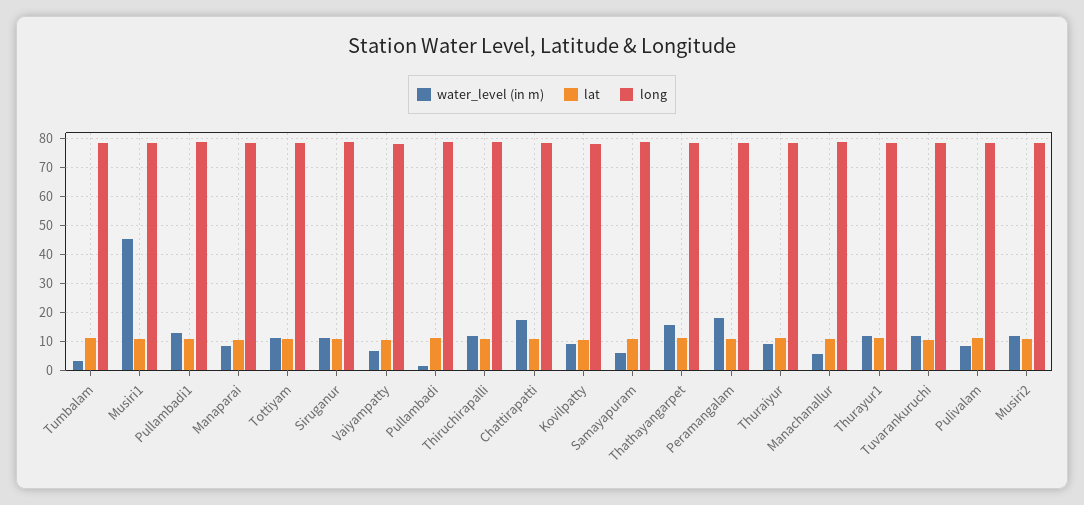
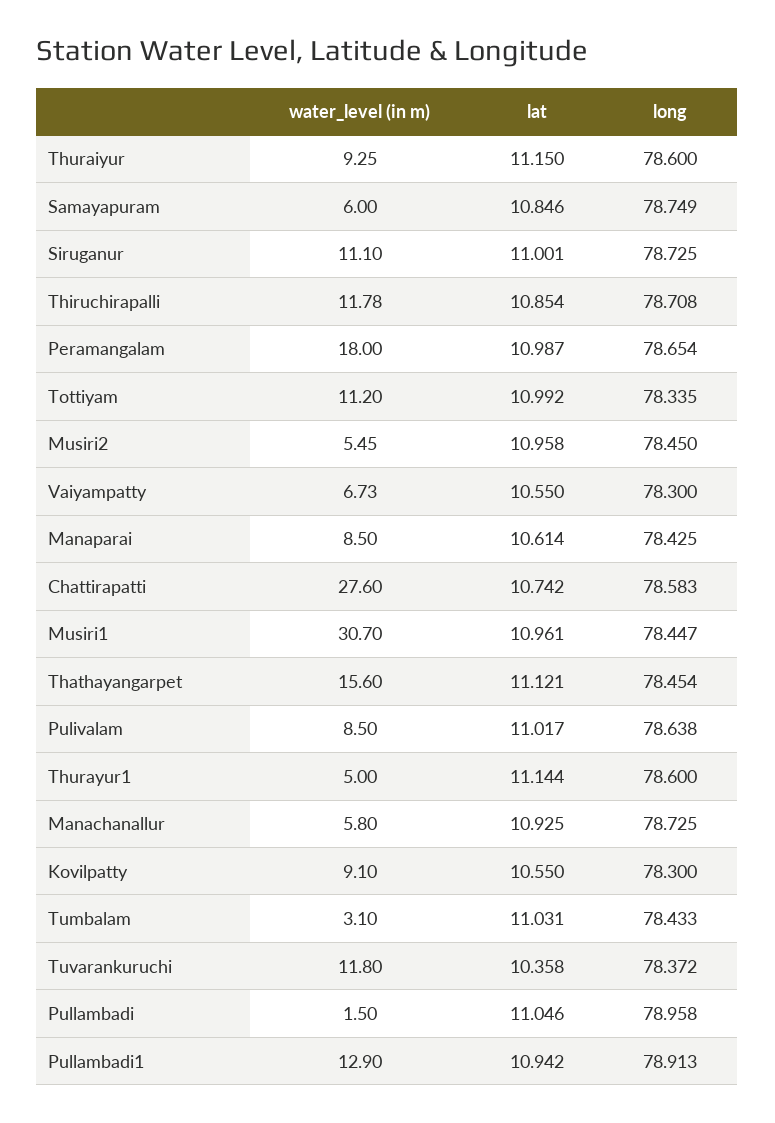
water_level (in m), Musiri1: 45 -> 30.7
water_level (in m), Chattirapatti: 17.5 -> 27.6
water_level (in m), Thurayur1: 12.5 -> 5
water_level (in m), Musiri2: 12.5 -> 5.45

